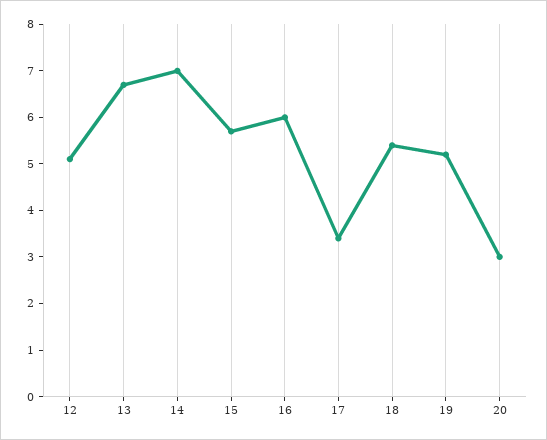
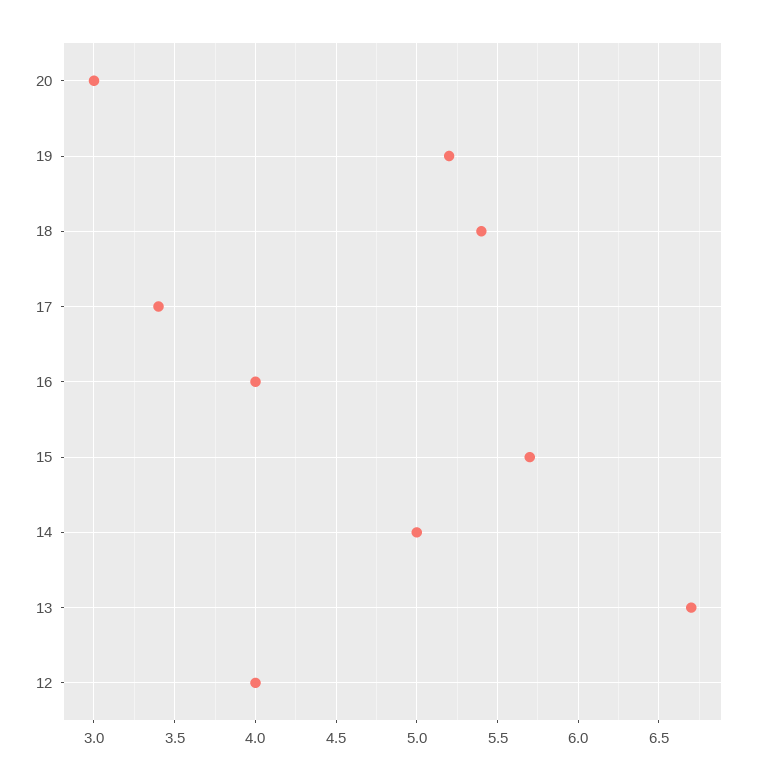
12: 5 -> 4
14: 7 -> 5
16: 6 -> 4

